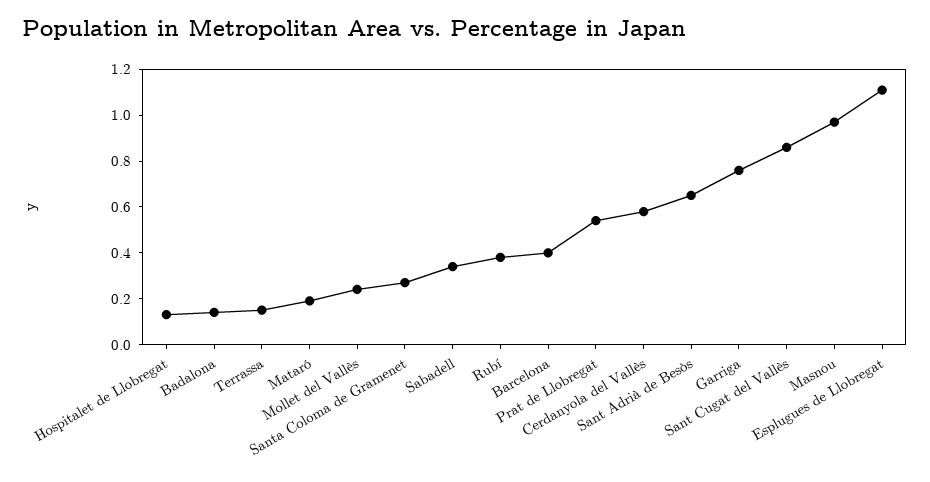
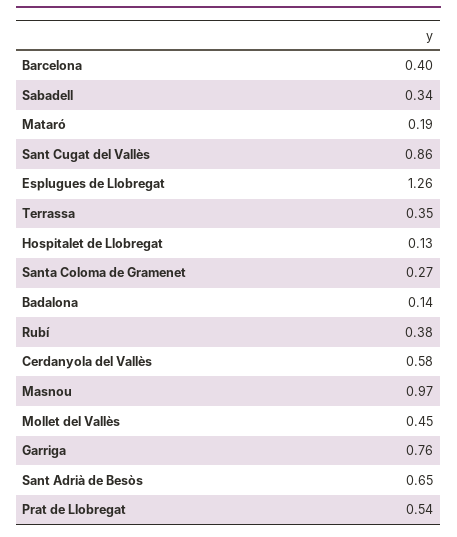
Terrassa: 0.15 -> 0.35
Mollet del Vallès: 0.25 -> 0.45
Esplugues de Llobregat: 1.1 -> 1.26

